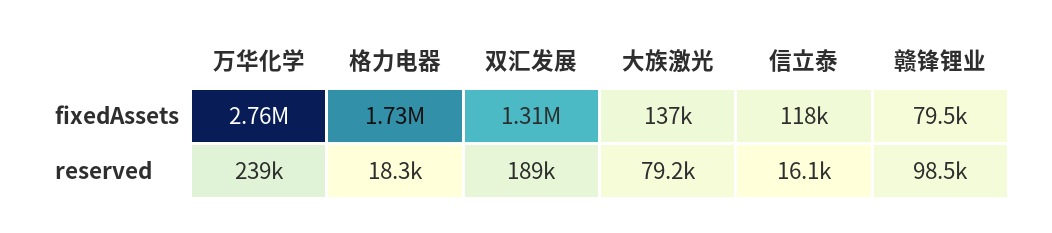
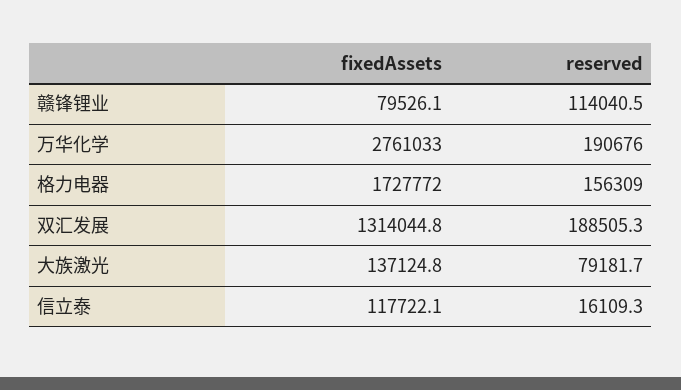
万华化学, reserved: 239000 -> 190676
格力电器, reserved: 18300 -> 156309
赣锋锂业, reserved: 98500 -> 114040.5

